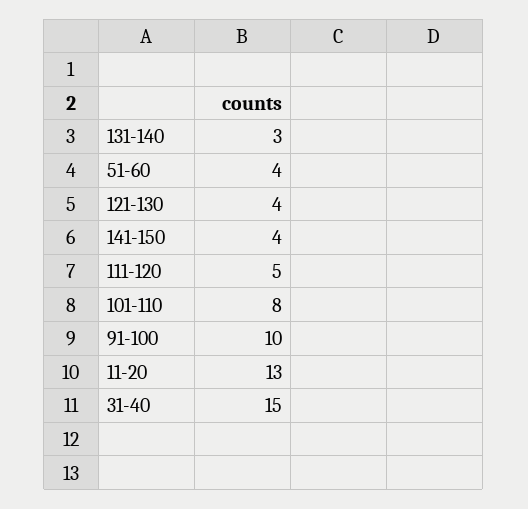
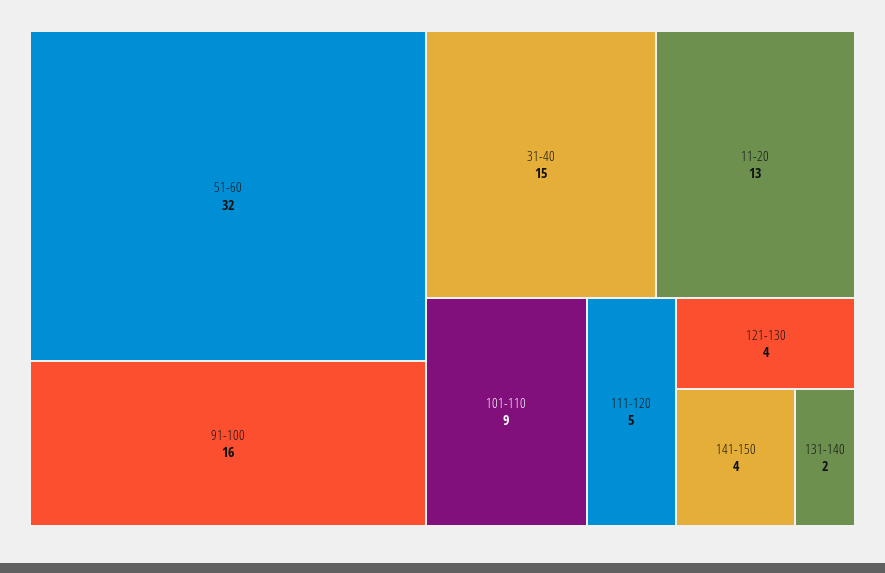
131-140: 3 -> 2
51-60: 4 -> 32
101-110: 8 -> 9
91-100: 10 -> 16

